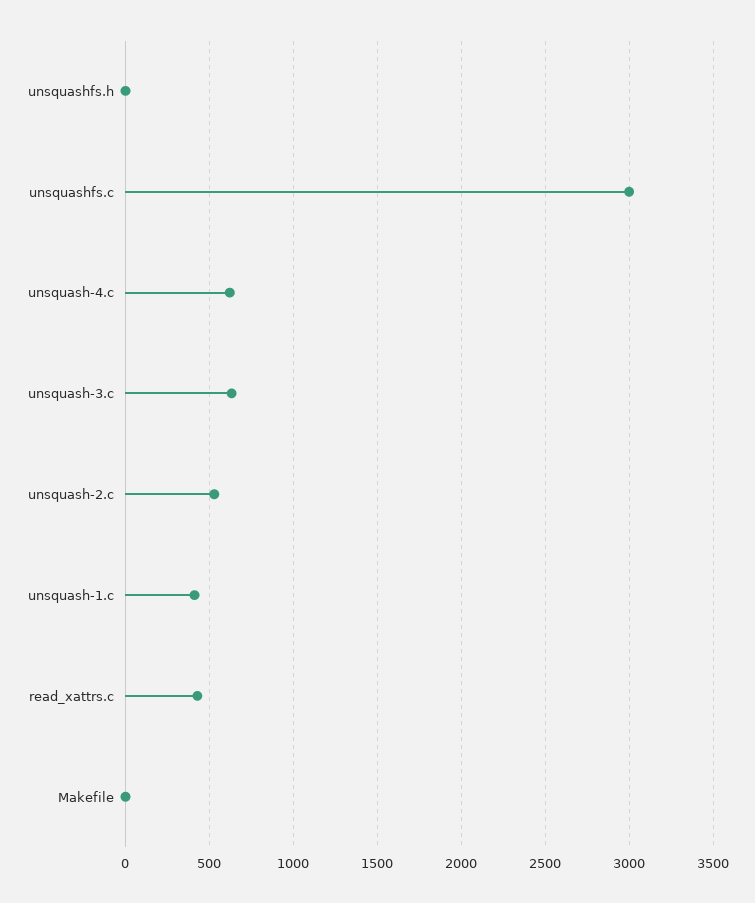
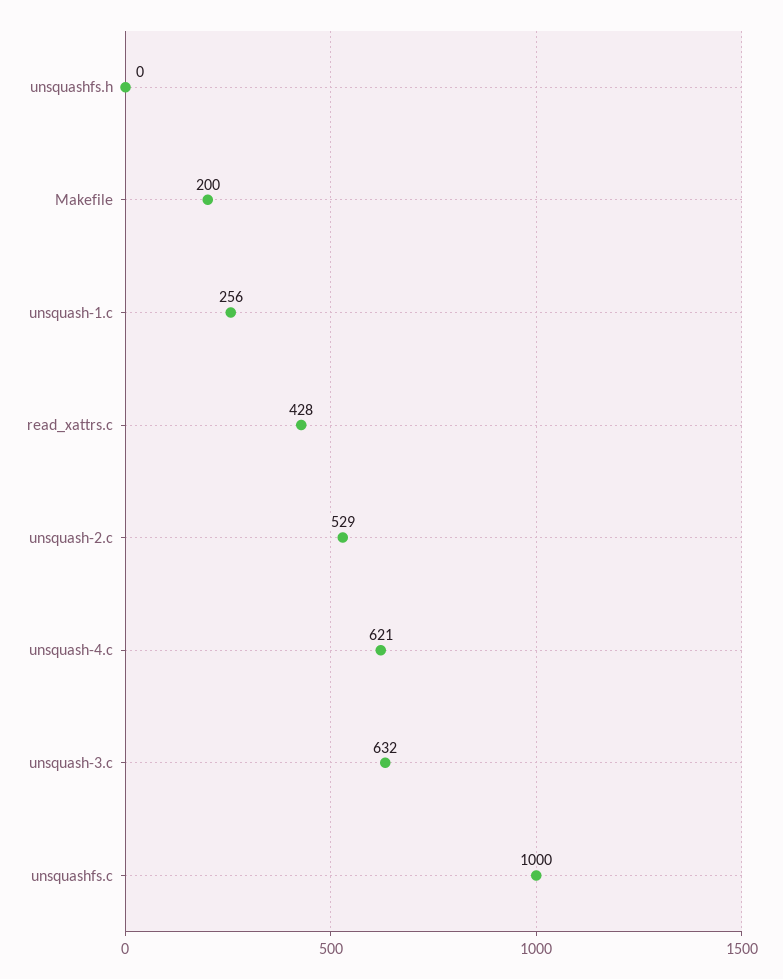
unsquashfs.c: 3000 -> 1000
unsquash-1.c: 400 -> 256
Makefile: 0 -> 200

